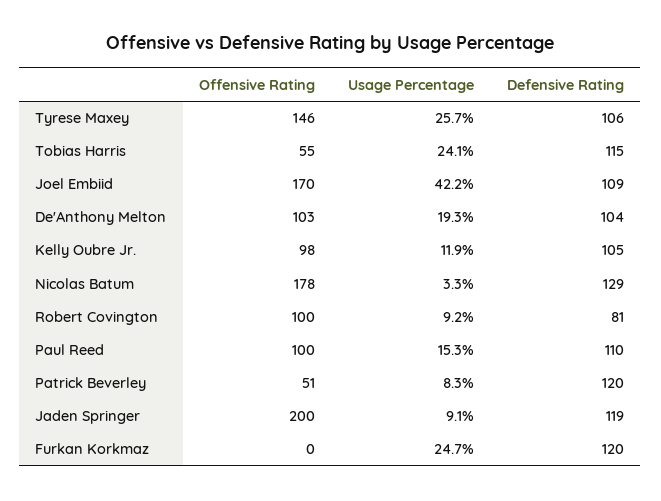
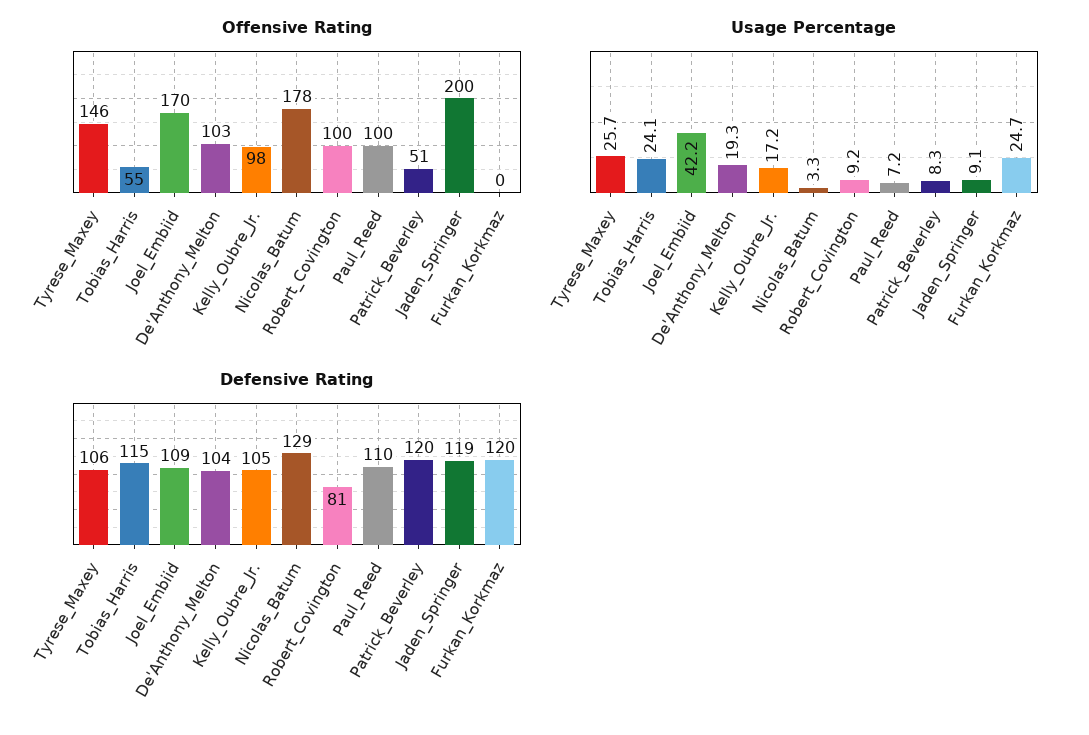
Usage Percentage, Kelly Oubre Jr.: 11.9 -> 17.2
Usage Percentage, Paul Reed: 15.3 -> 7.2

